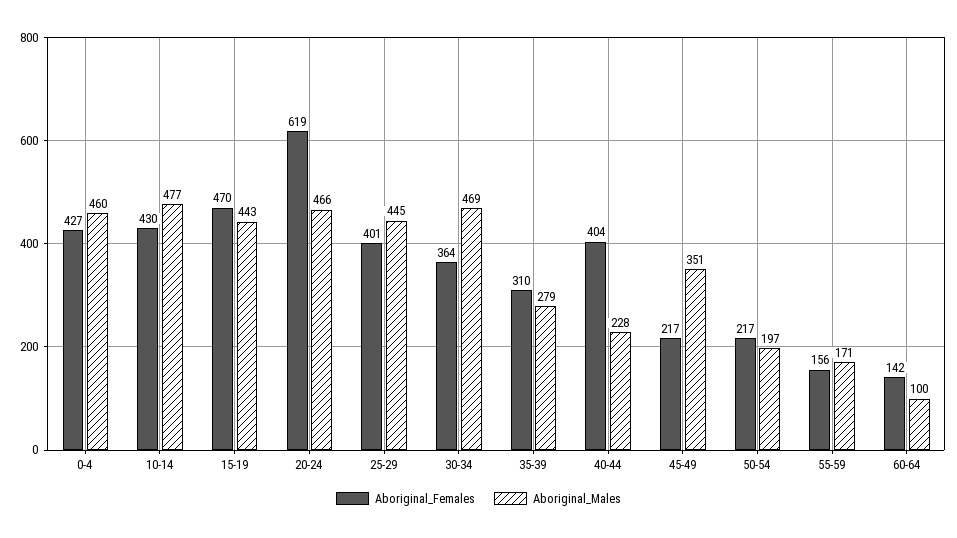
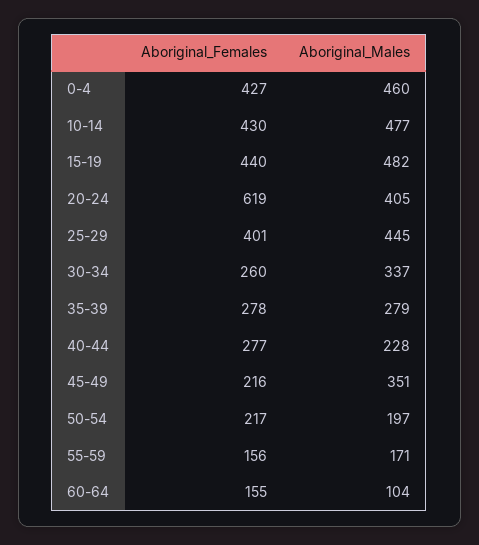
Aboriginal_Females, 15-19: 470 -> 440
Aboriginal_Males, 15-19: 443 -> 482
Aboriginal_Males, 20-24: 466 -> 405
Aboriginal_Females, 30-34: 364 -> 260
Aboriginal_Males, 30-34: 469 -> 337
Aboriginal_Females, 35-39: 310 -> 278
Aboriginal_Females, 40-44: 404 -> 277
Aboriginal_Females, 45-49: 217 -> 216
Aboriginal_Females, 60-64: 142 -> 155
Aboriginal_Males, 60-64: 100 -> 104

